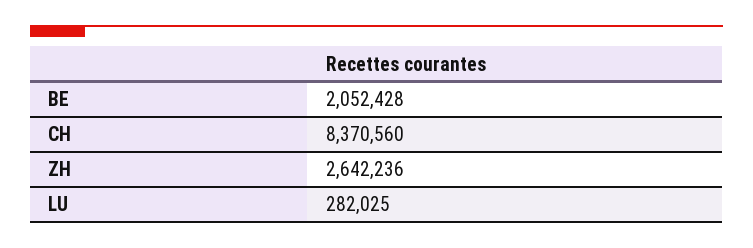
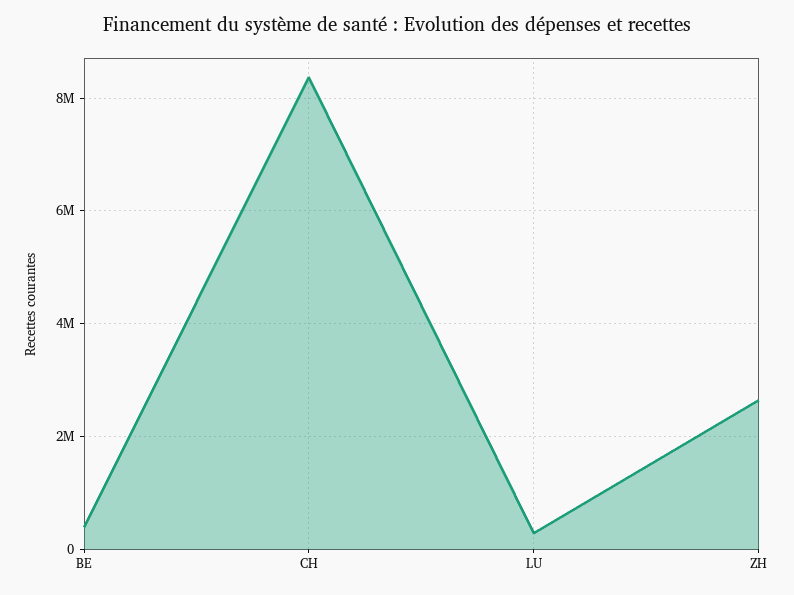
BE: 2052428 -> 400000

